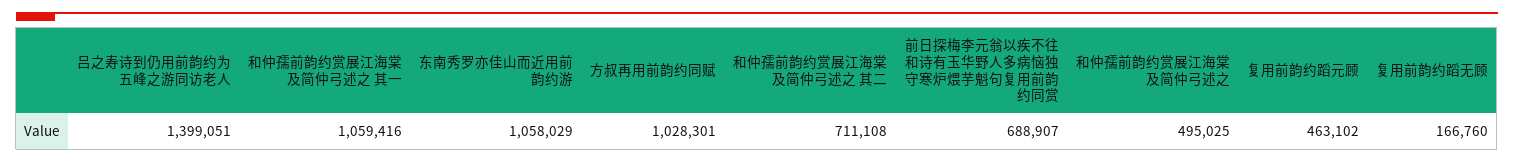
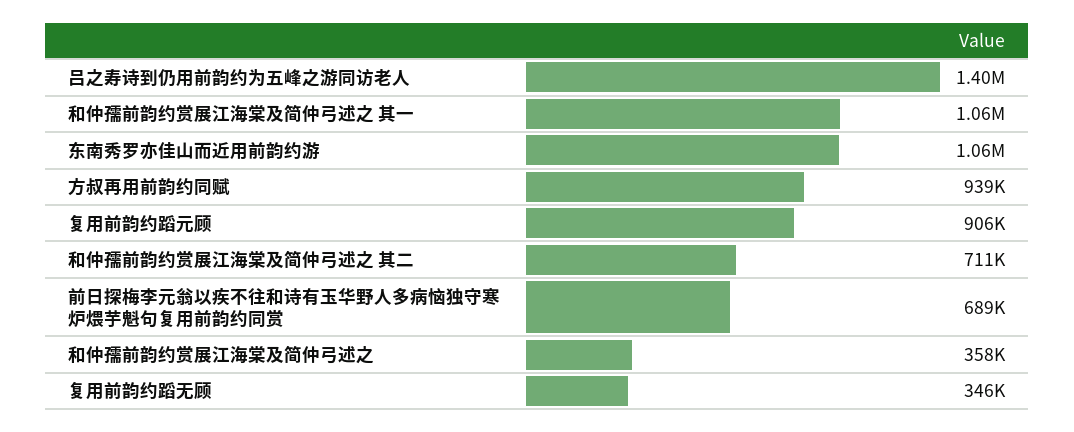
方叔再用前韵约同赋: 1028301 -> 939000
和仲孺前韵约赏展江海棠及简仲弓述之: 495025 -> 358000
复用前韵约蹈元顾: 463102 -> 906000
复用前韵约蹈无顾: 166760 -> 346000

